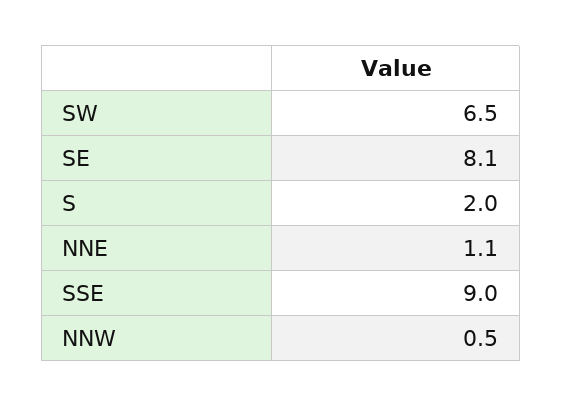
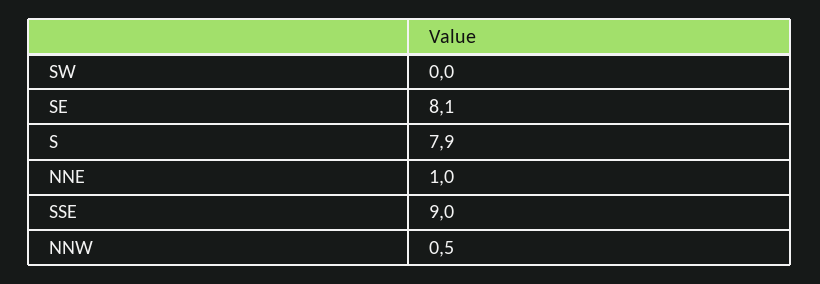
SW: 6.5 -> 0
S: 2 -> 7.9
NNE: 1.1 -> 1

